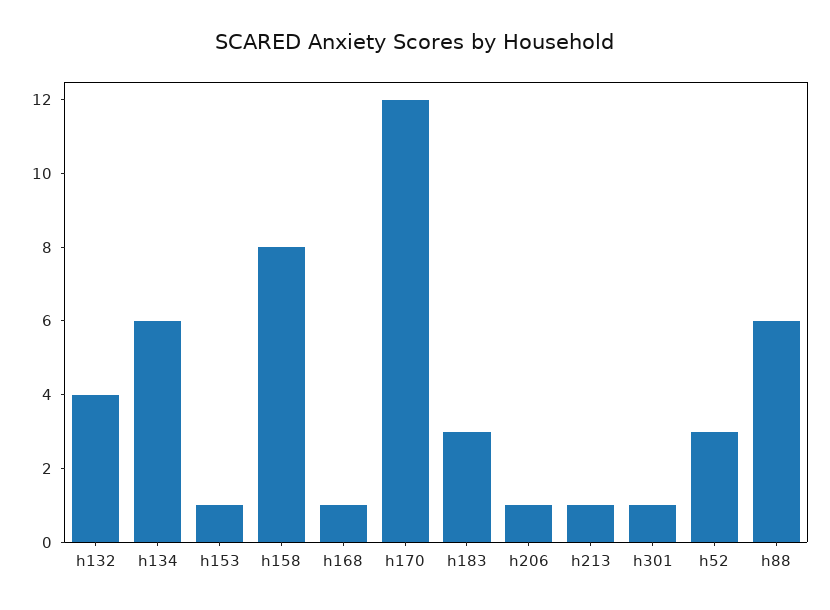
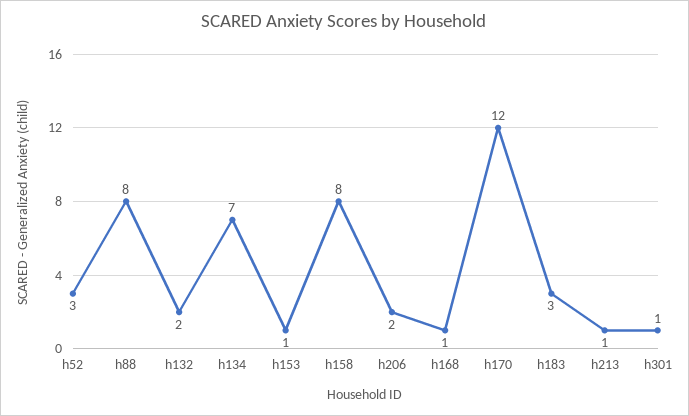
h132: 4 -> 2
h134: 6 -> 7
h206: 1 -> 2
h88: 6 -> 8

